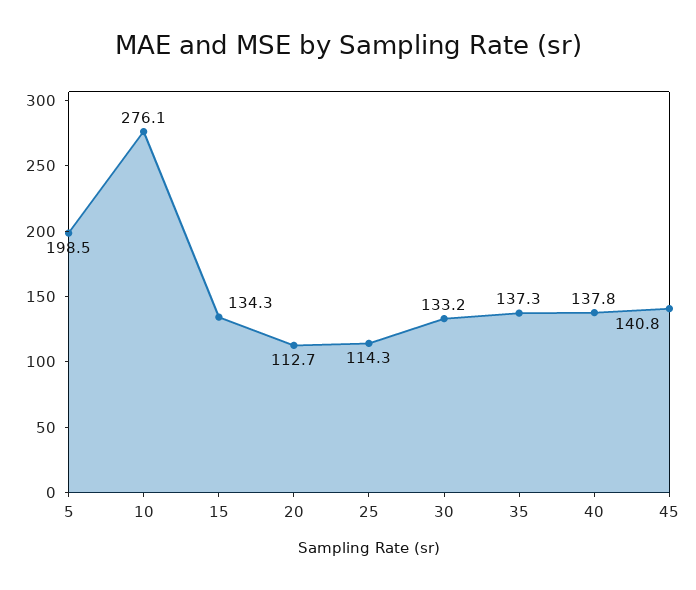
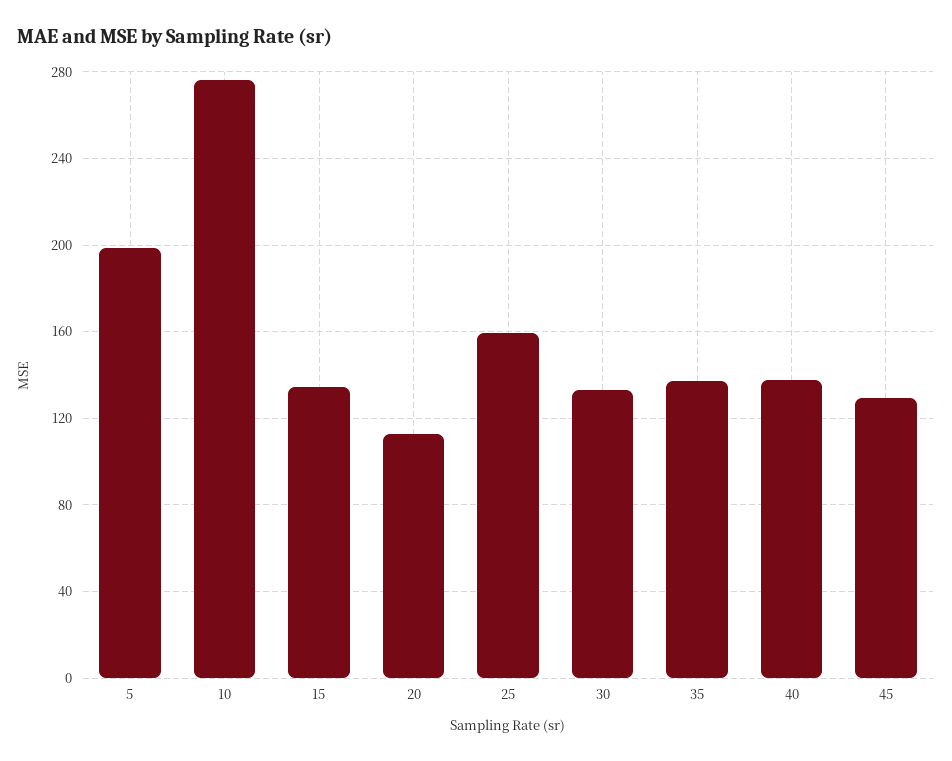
25: 114.3 -> 160
45: 140.8 -> 130

